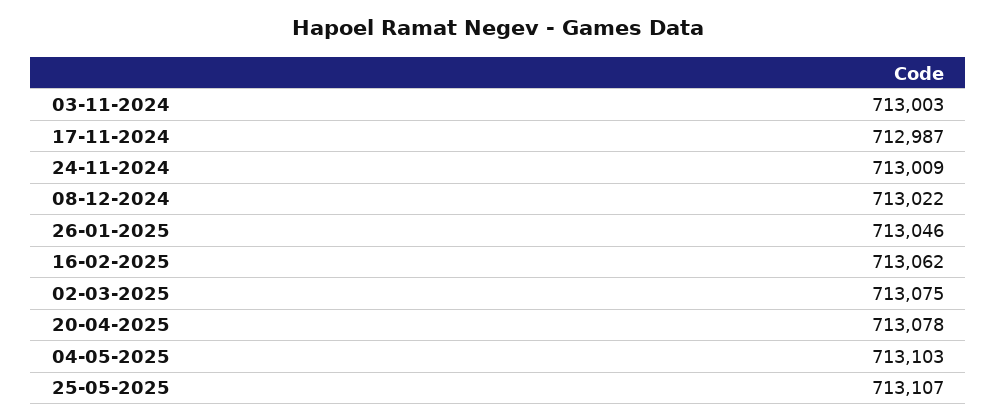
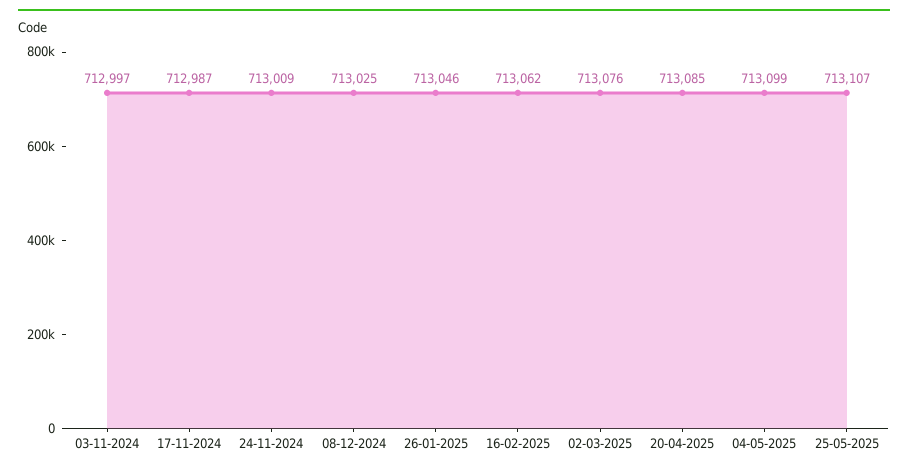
03-11-2024: 713003 -> 712997
08-12-2024: 713022 -> 713025
02-03-2025: 713075 -> 713076
20-04-2025: 713078 -> 713085
04-05-2025: 713103 -> 713099

